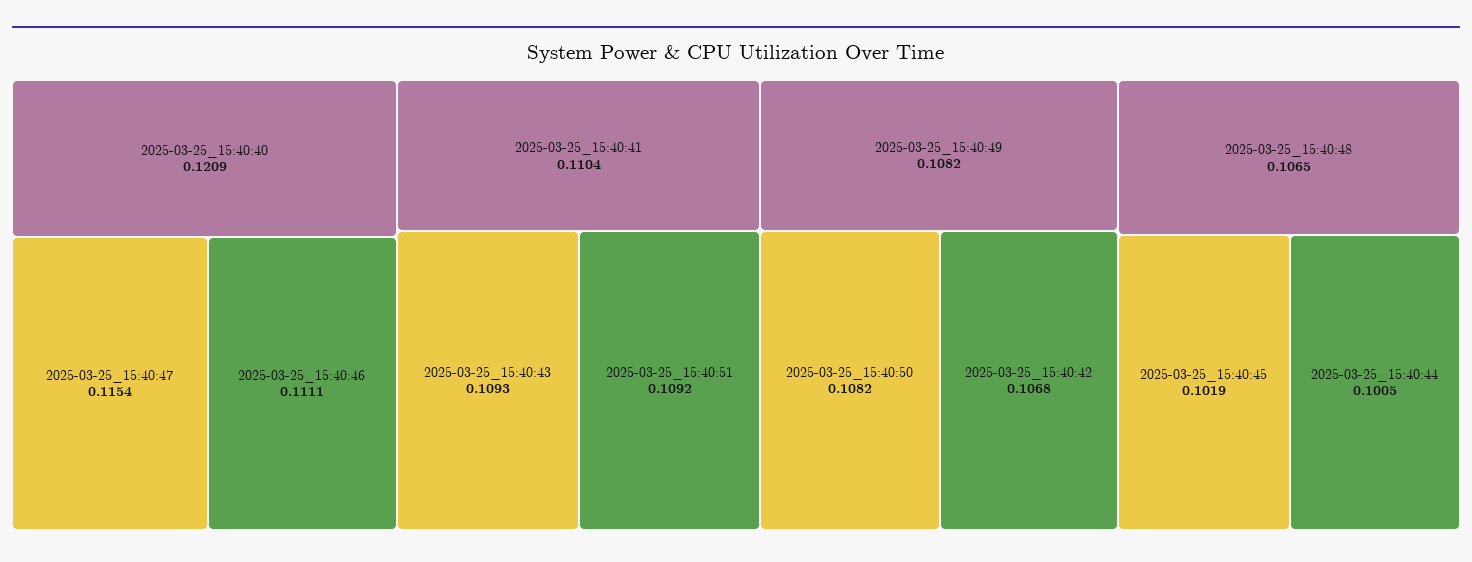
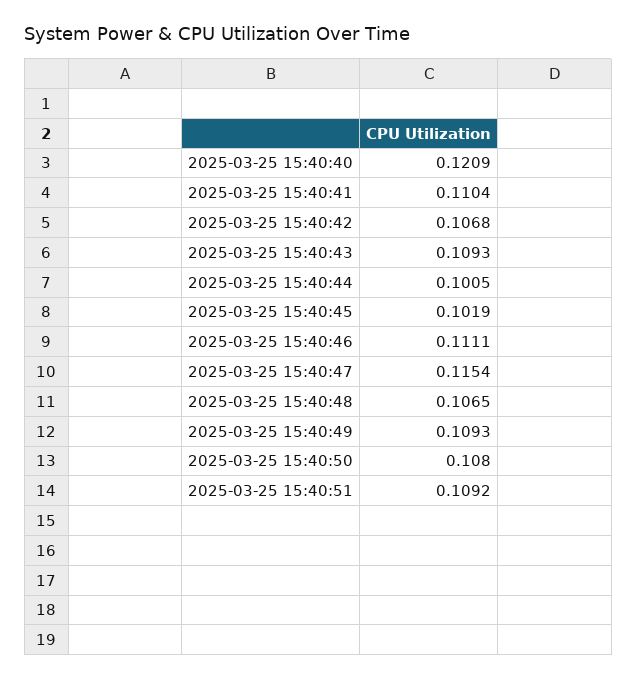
2025-03-25_15:40:49: 0.1082 -> 0.1093
2025-03-25_15:40:50: 0.1082 -> 0.108

